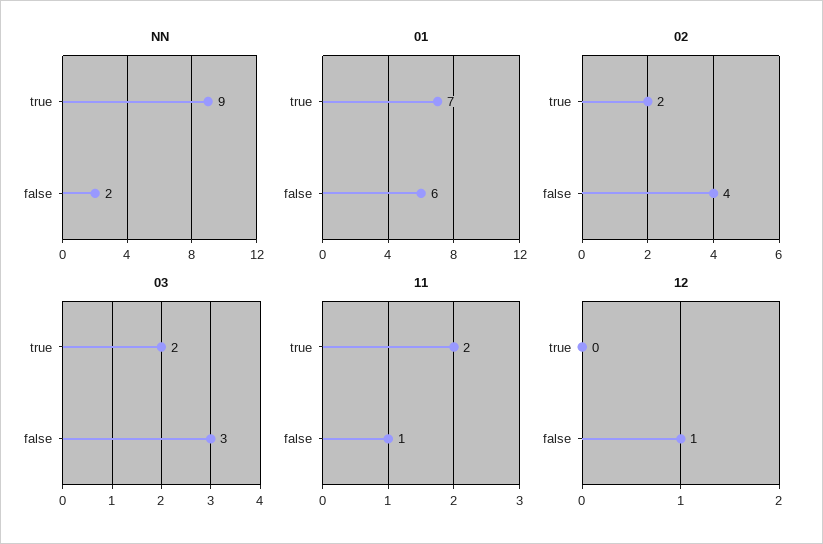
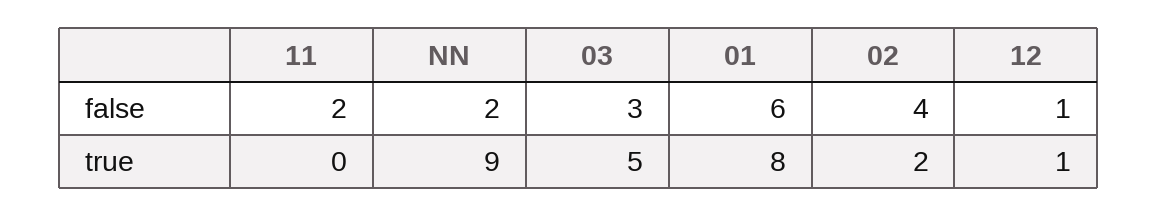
01, true: 7 -> 8
03, true: 2 -> 5
11, true: 2 -> 0
11, false: 1 -> 2
12, true: 0 -> 1

